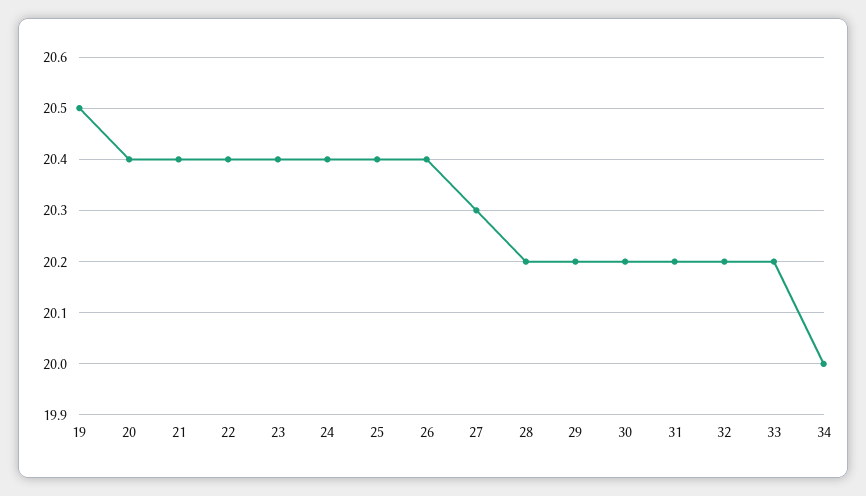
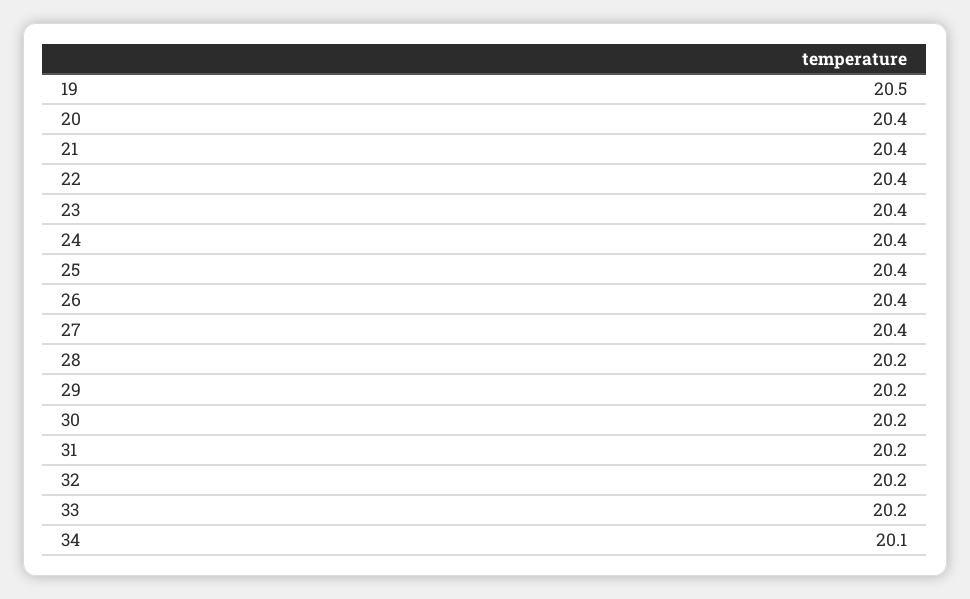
27: 20.3 -> 20.4
34: 20 -> 20.1

